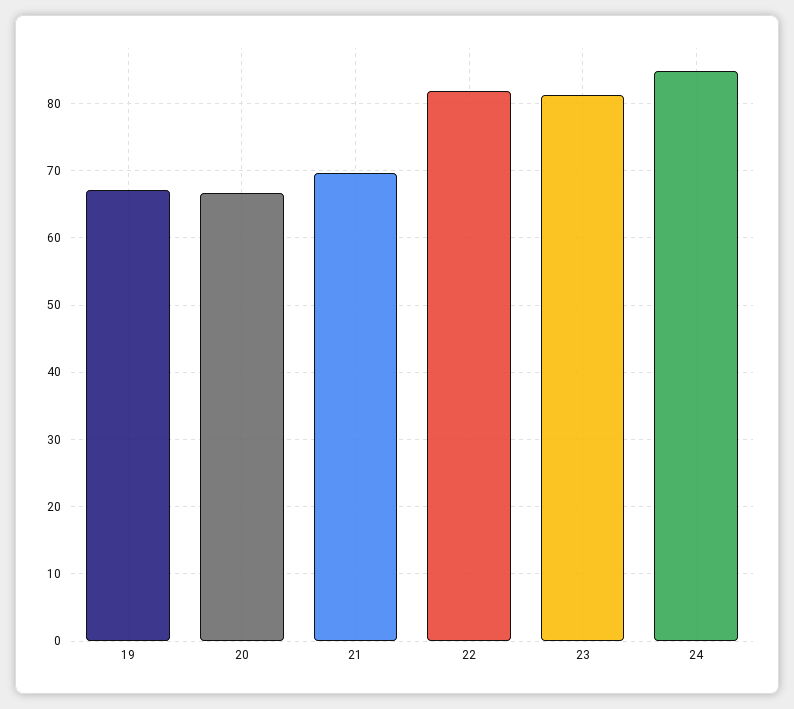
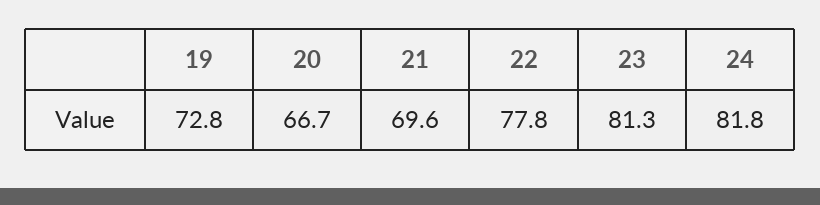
19: 67 -> 72.8
22: 82 -> 77.8
24: 85 -> 81.8

